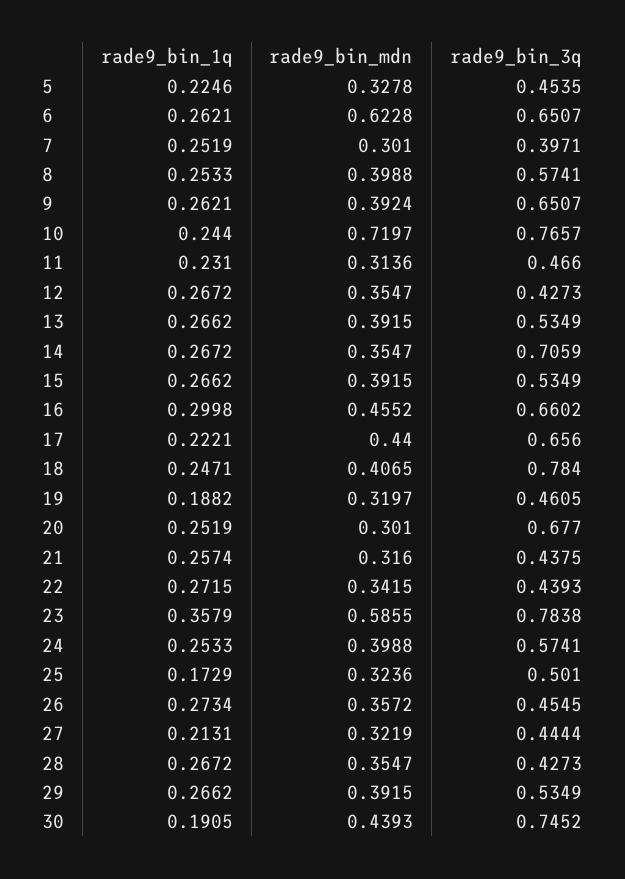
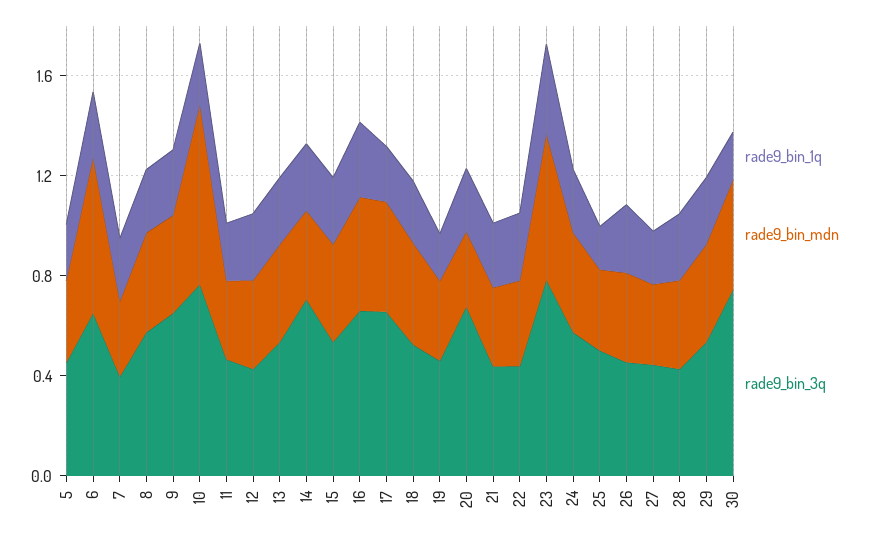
rade9_bin_3q, 18: 0.784 -> 0.5

